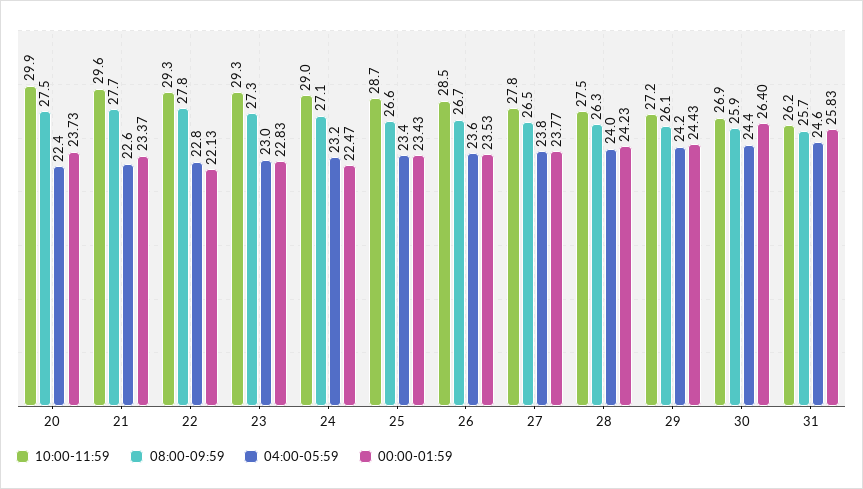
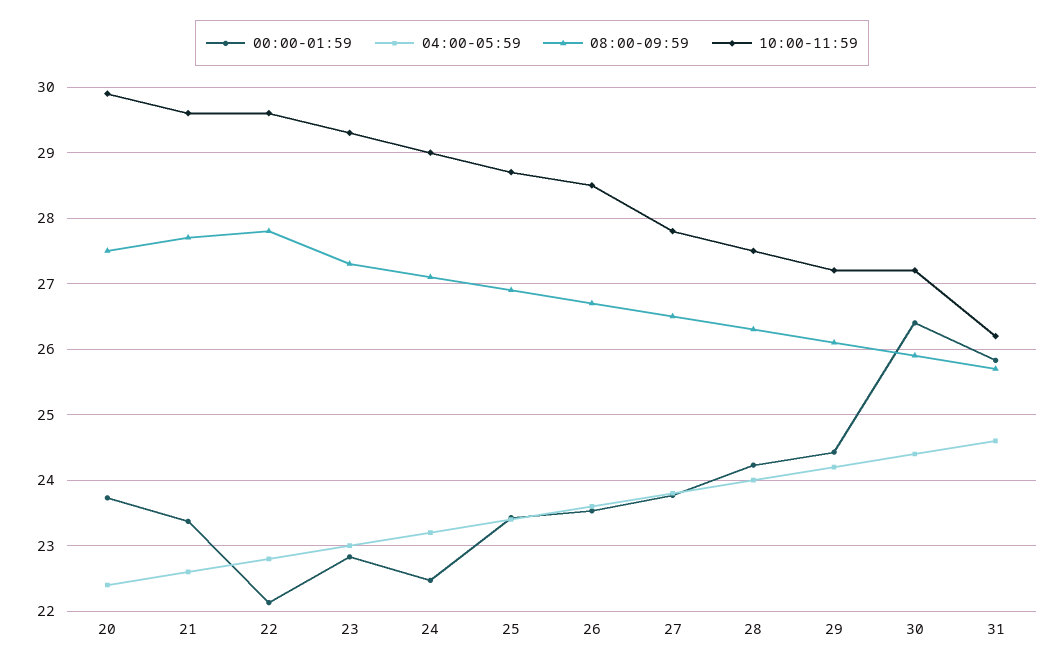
10:00-11:59, 22: 29.3 -> 29.6
08:00-09:59, 25: 26.6 -> 26.9
10:00-11:59, 30: 26.9 -> 27.2

